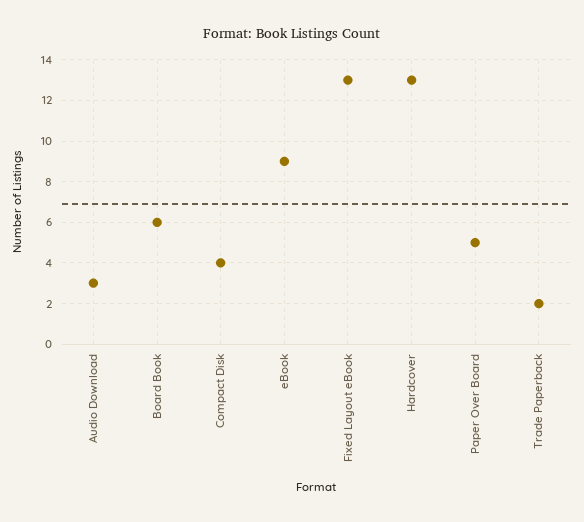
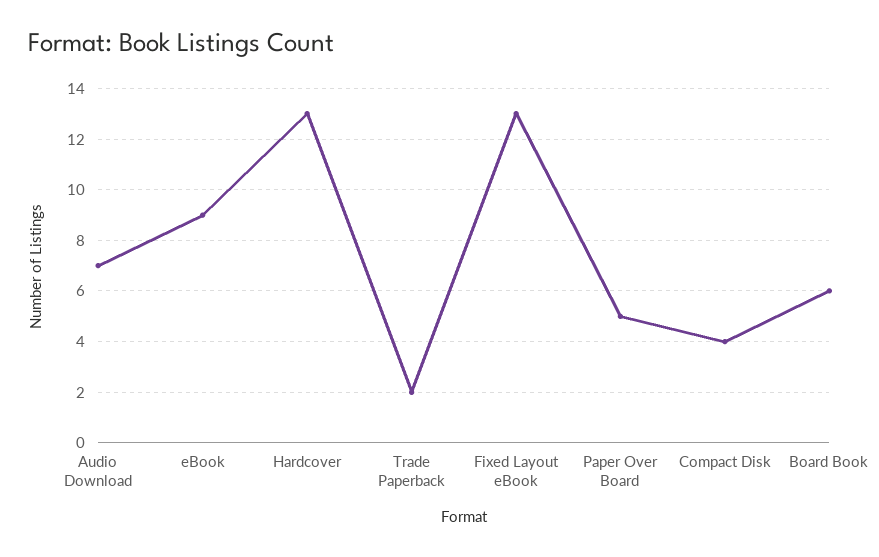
Audio Download: 3 -> 7

